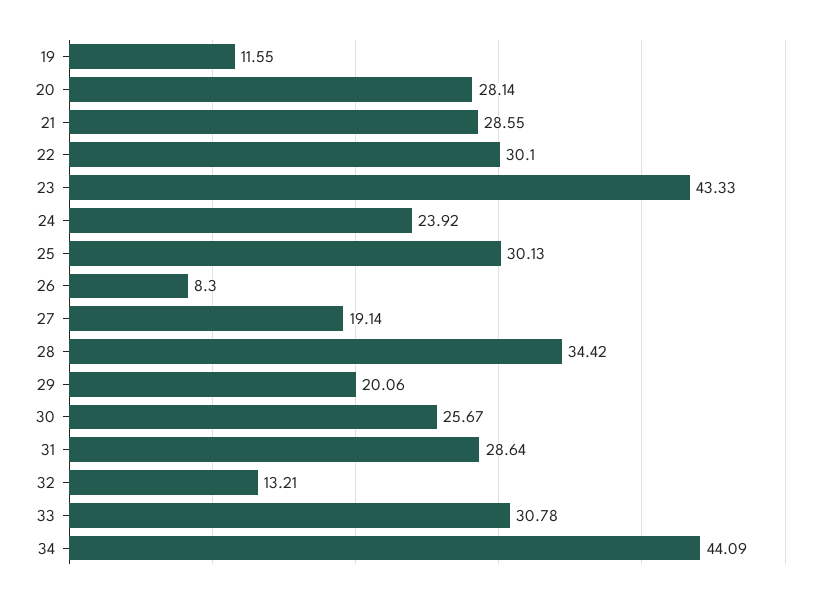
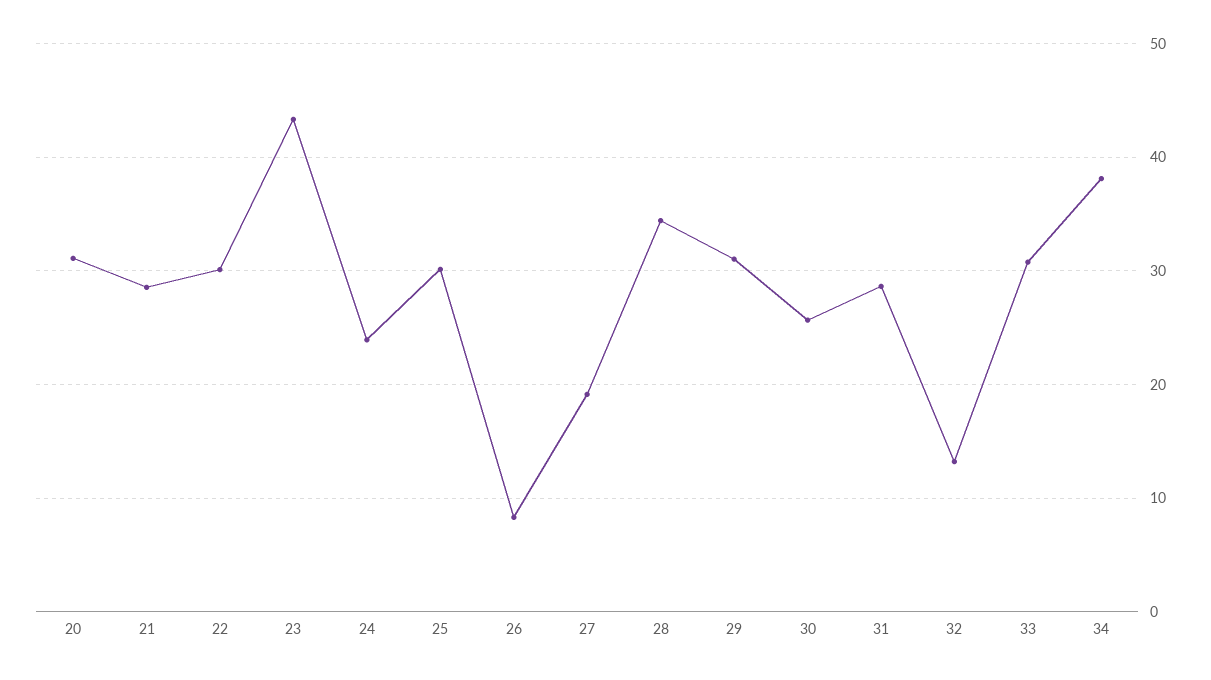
19: 11.55 -> none
20: 28.14 -> 31
29: 20.06 -> 31
34: 44.09 -> 38

